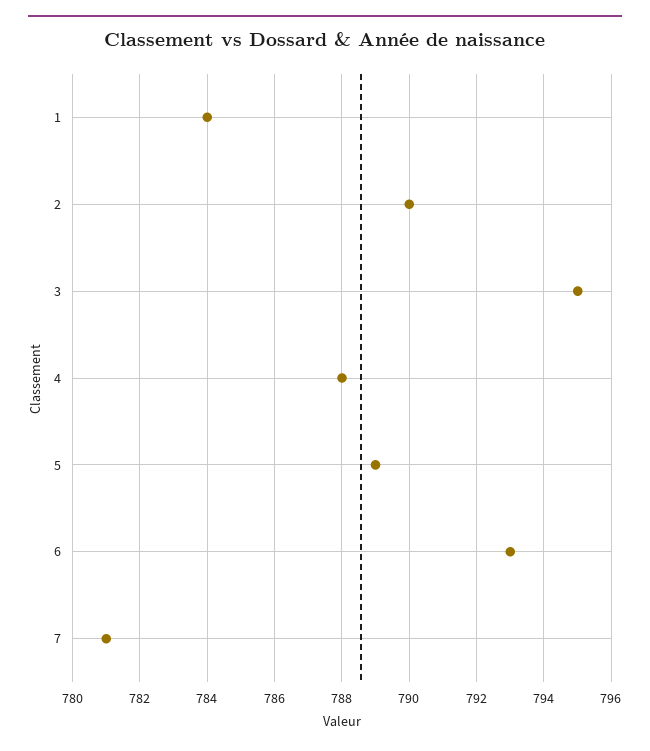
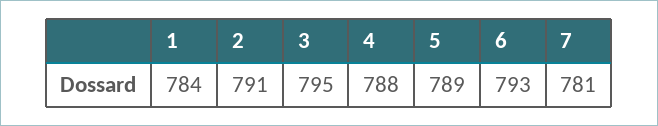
2: 790 -> 791

